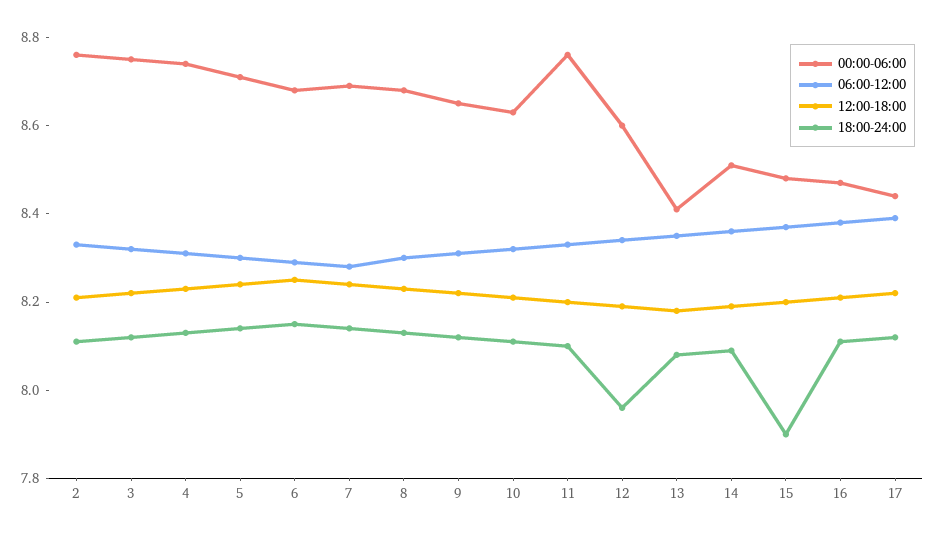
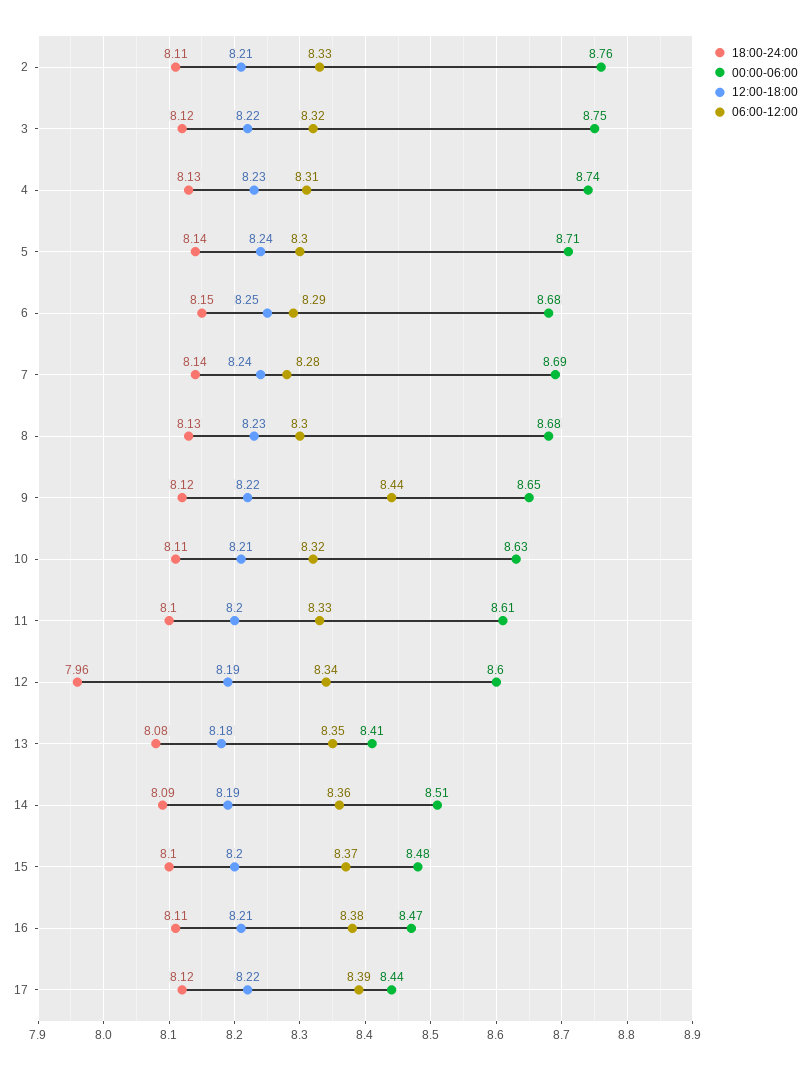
06:00-12:00, 9: 8.3 -> 8.44
00:00-06:00, 11: 8.75 -> 8.61
18:00-24:00, 15: 7.9 -> 8.1

